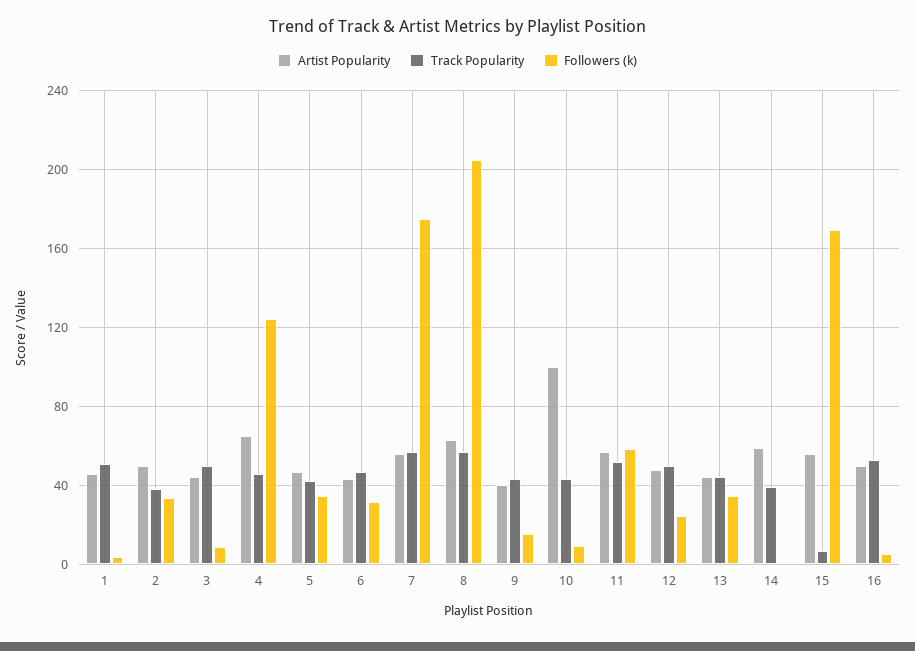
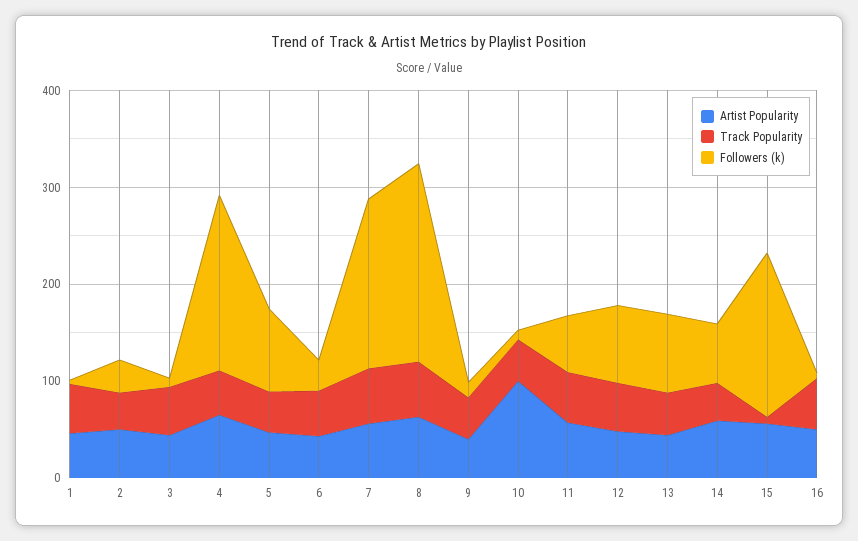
Followers (k), 4: 125 -> 180
Followers (k), 5: 35 -> 80
Followers (k), 12: 25 -> 80
Followers (k), 13: 35 -> 80
Followers (k), 14: 0 -> 60

